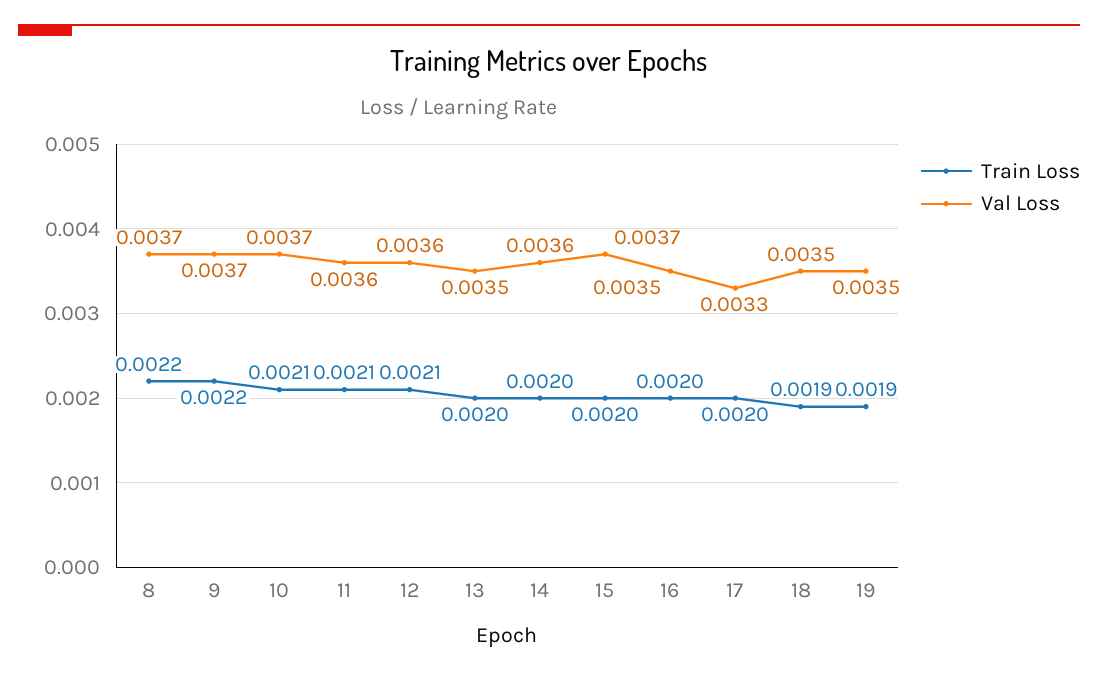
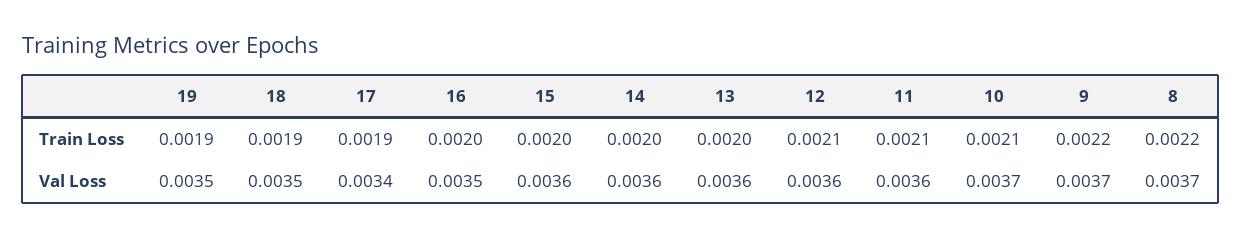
Val Loss, 13: 0.0035 -> 0.0036
Val Loss, 15: 0.0037 -> 0.0036
Train Loss, 17: 0.002 -> 0.0019
Val Loss, 17: 0.0033 -> 0.0034

